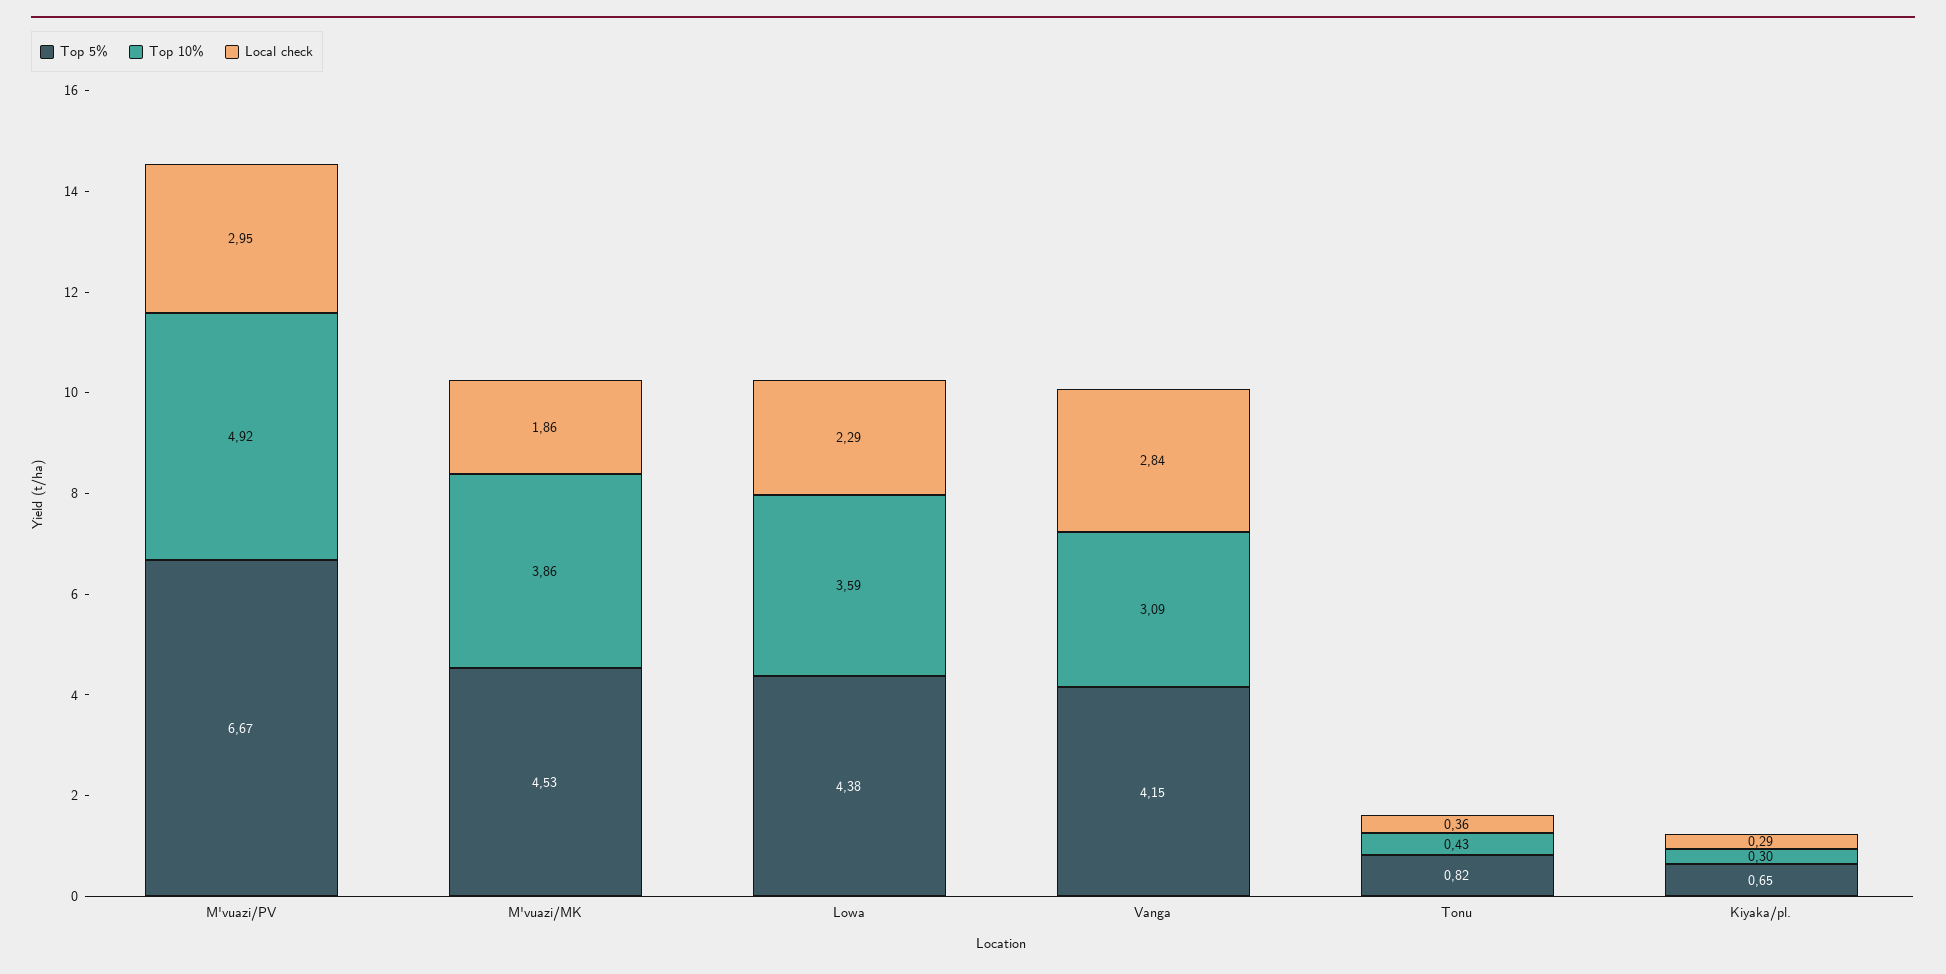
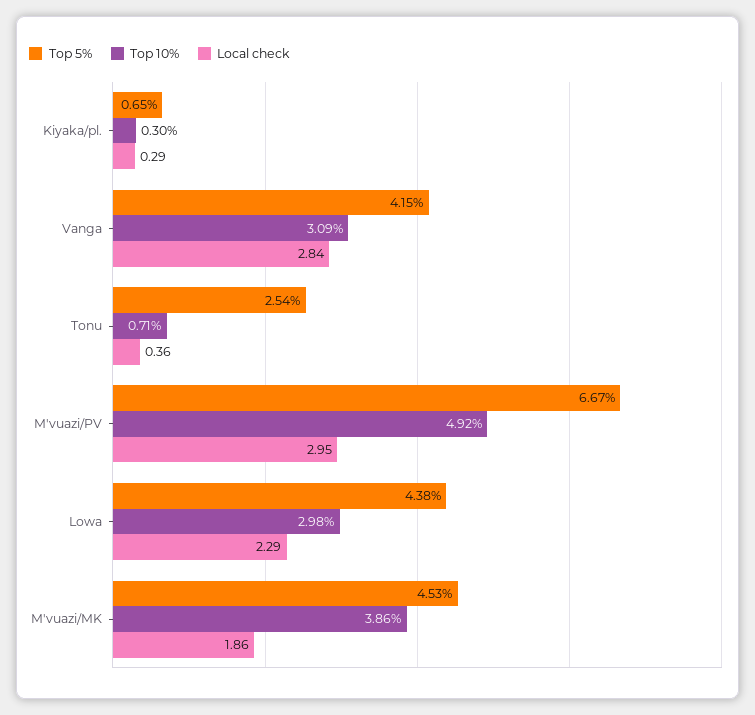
Top 10%, Lowa: 3.59 -> 2.98
Top 5%, Tonu: 0.82 -> 2.54
Top 10%, Tonu: 0.43 -> 0.71

